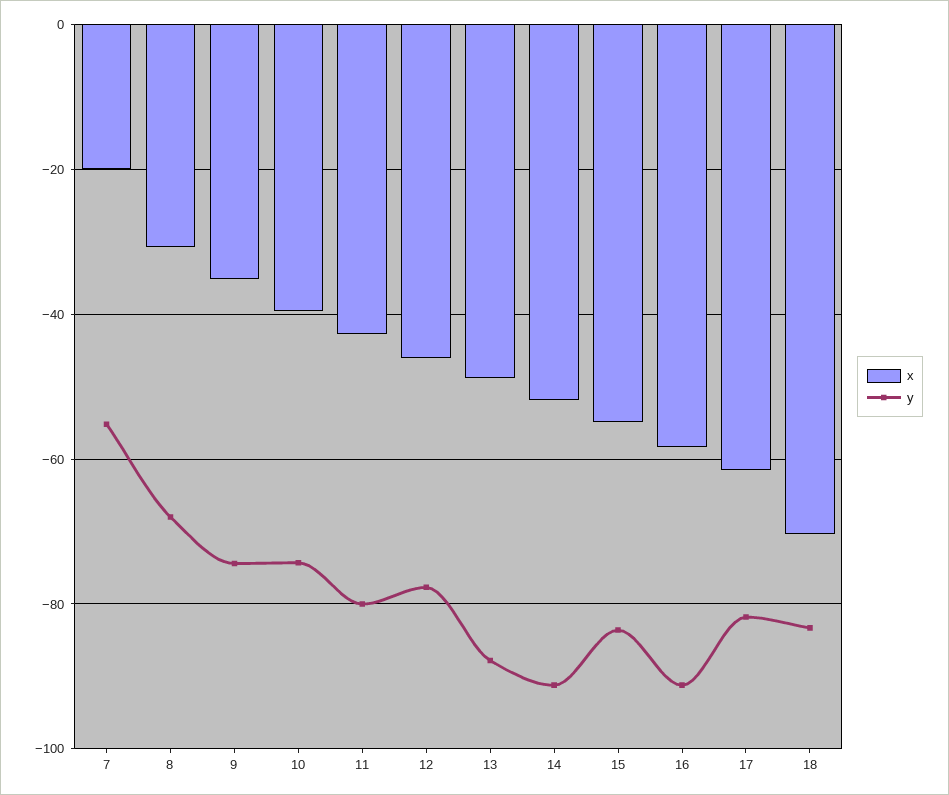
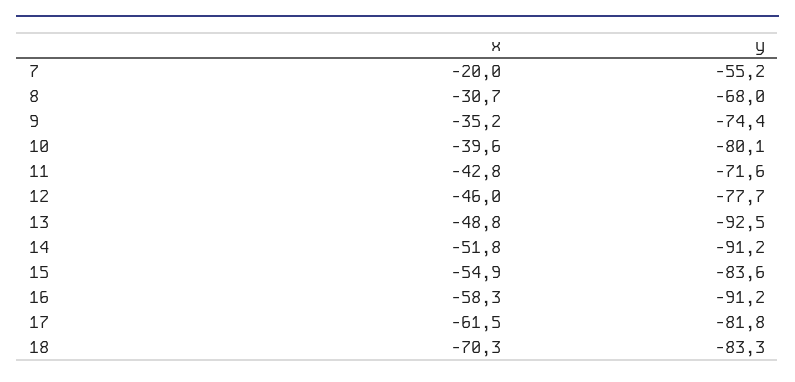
y, 10: -74 -> -80.1
y, 11: -80 -> -71.6
y, 13: -88 -> -92.5

